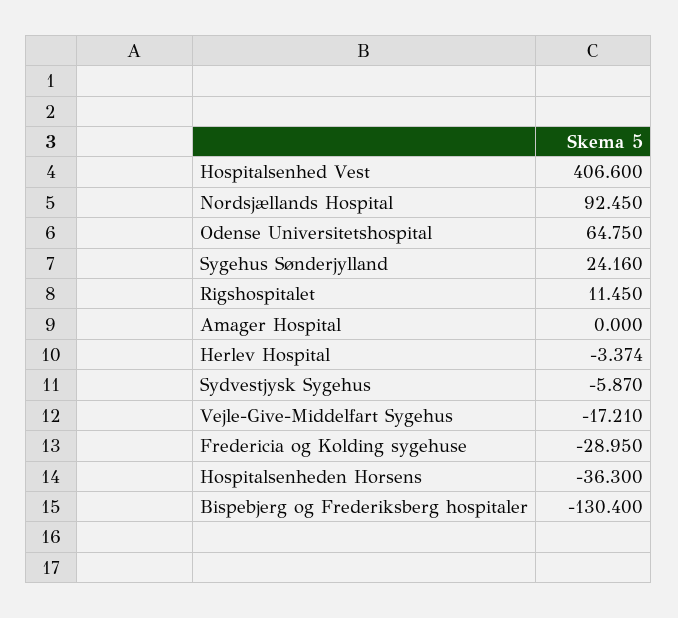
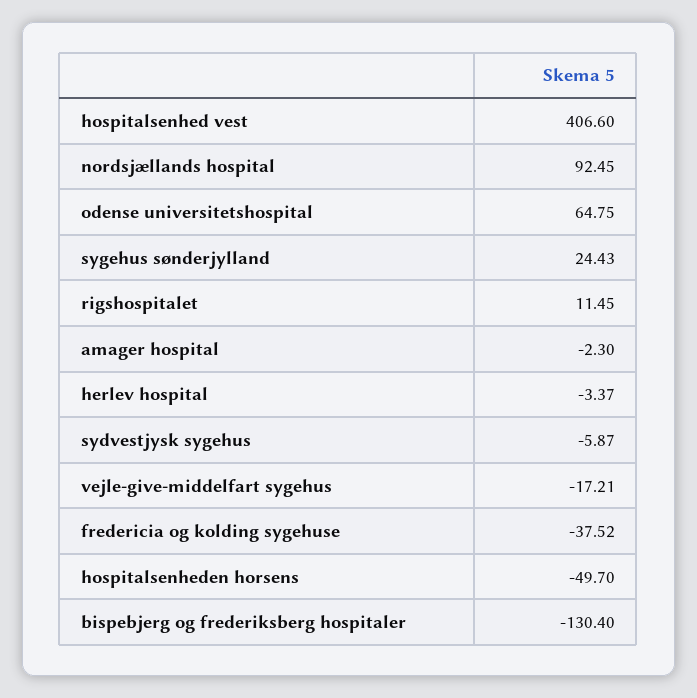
Sygehus Sønderjylland: 24.16 -> 24.43
Amager Hospital: 0 -> -2.3
Herlev Hospital: -3.374 -> -3.37
Fredericia og Kolding sygehuse: -28.95 -> -37.52
Hospitalsenheden Horsens: -36.3 -> -49.7

